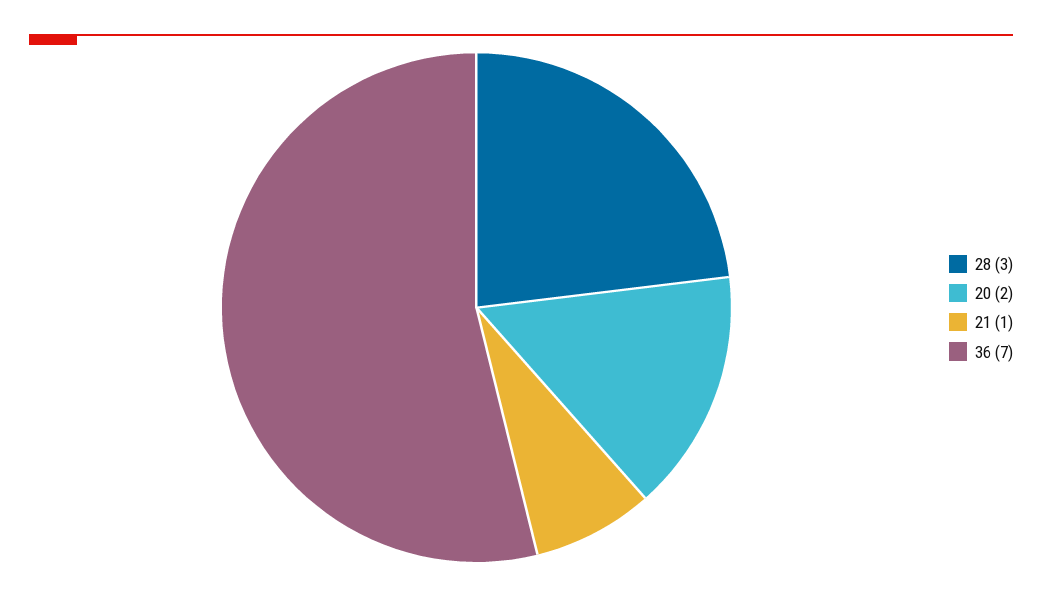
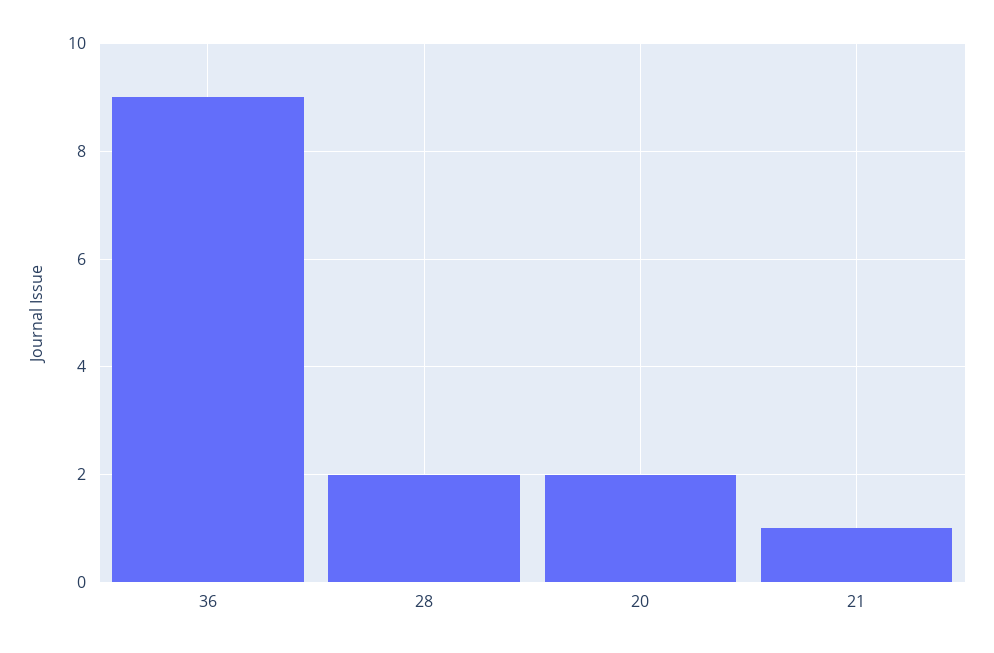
28: 3 -> 2
36: 7 -> 9

